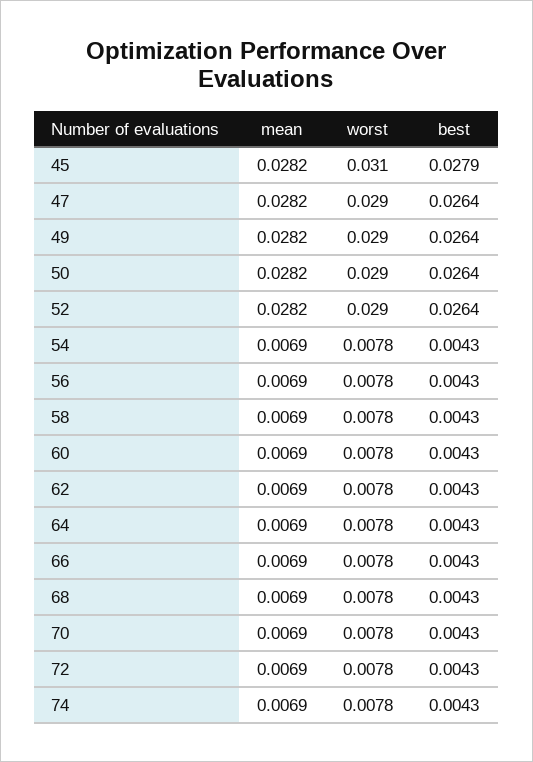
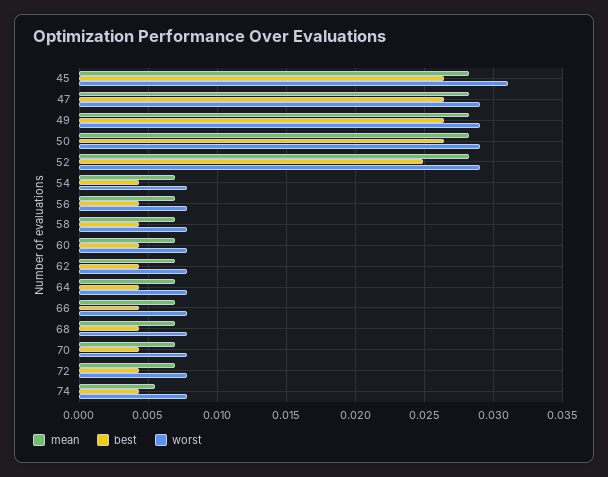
best, 45: 0.0279 -> 0.0265
best, 52: 0.0264 -> 0.025
mean, 74: 0.0069 -> 0.0055

